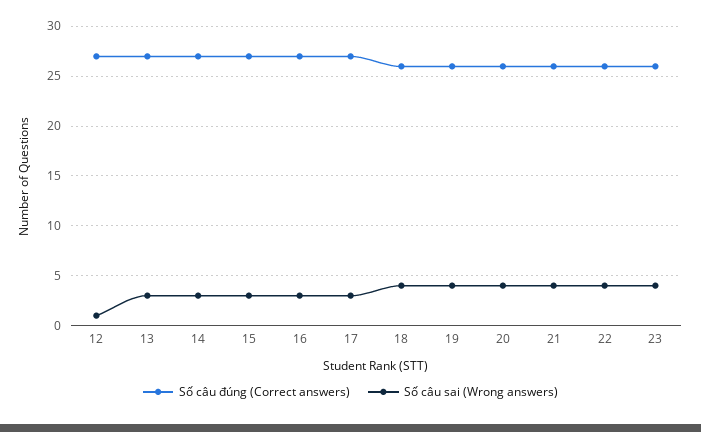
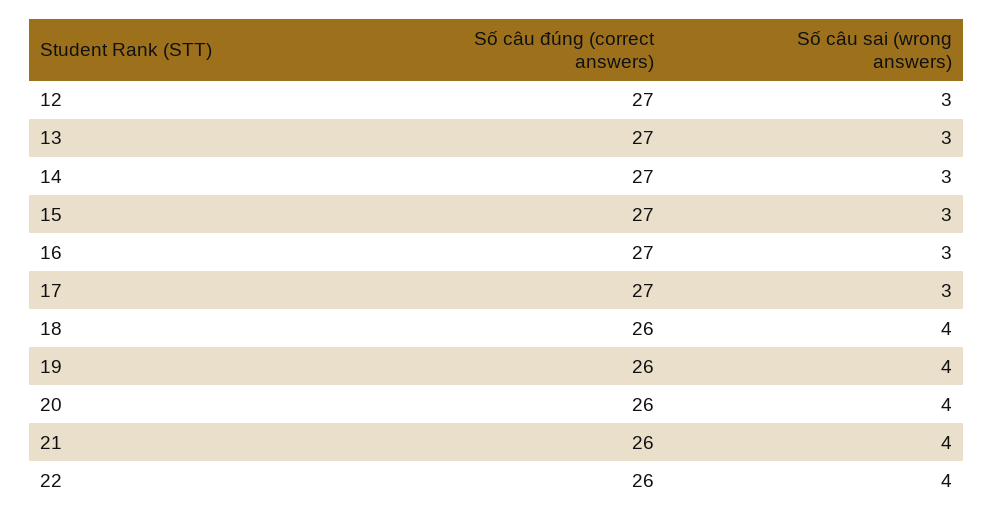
Số câu sai (Wrong answers), 12: 1 -> 3
Số câu đúng (Correct answers), 23: 26 -> none
Số câu sai (Wrong answers), 23: 4 -> none

